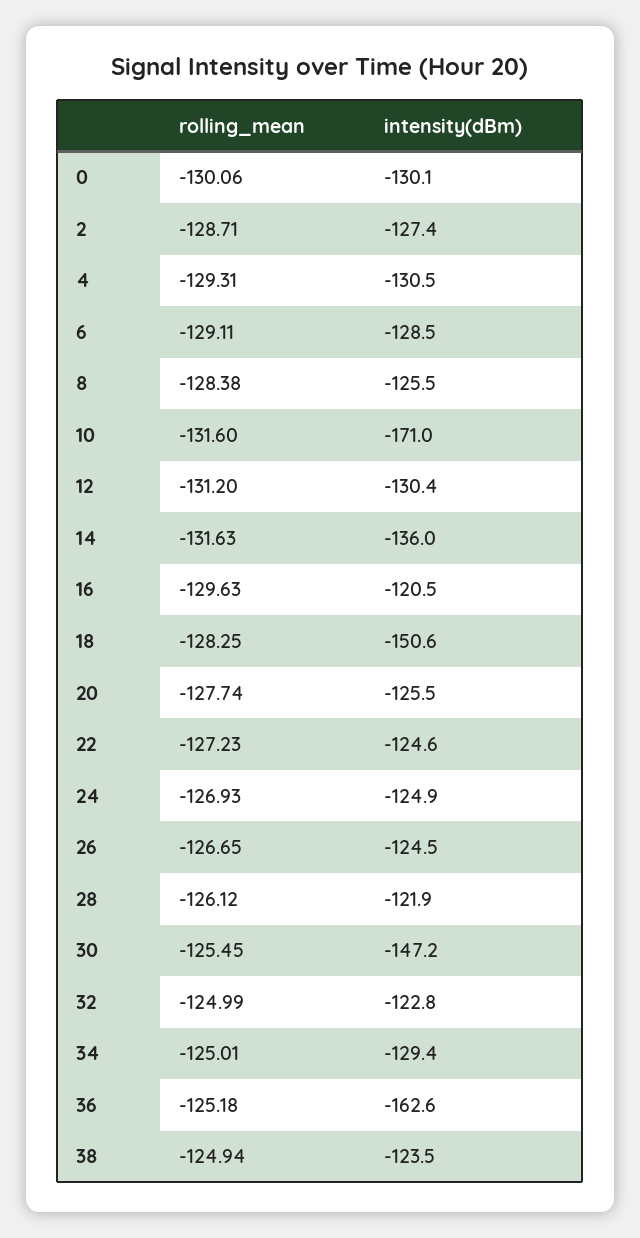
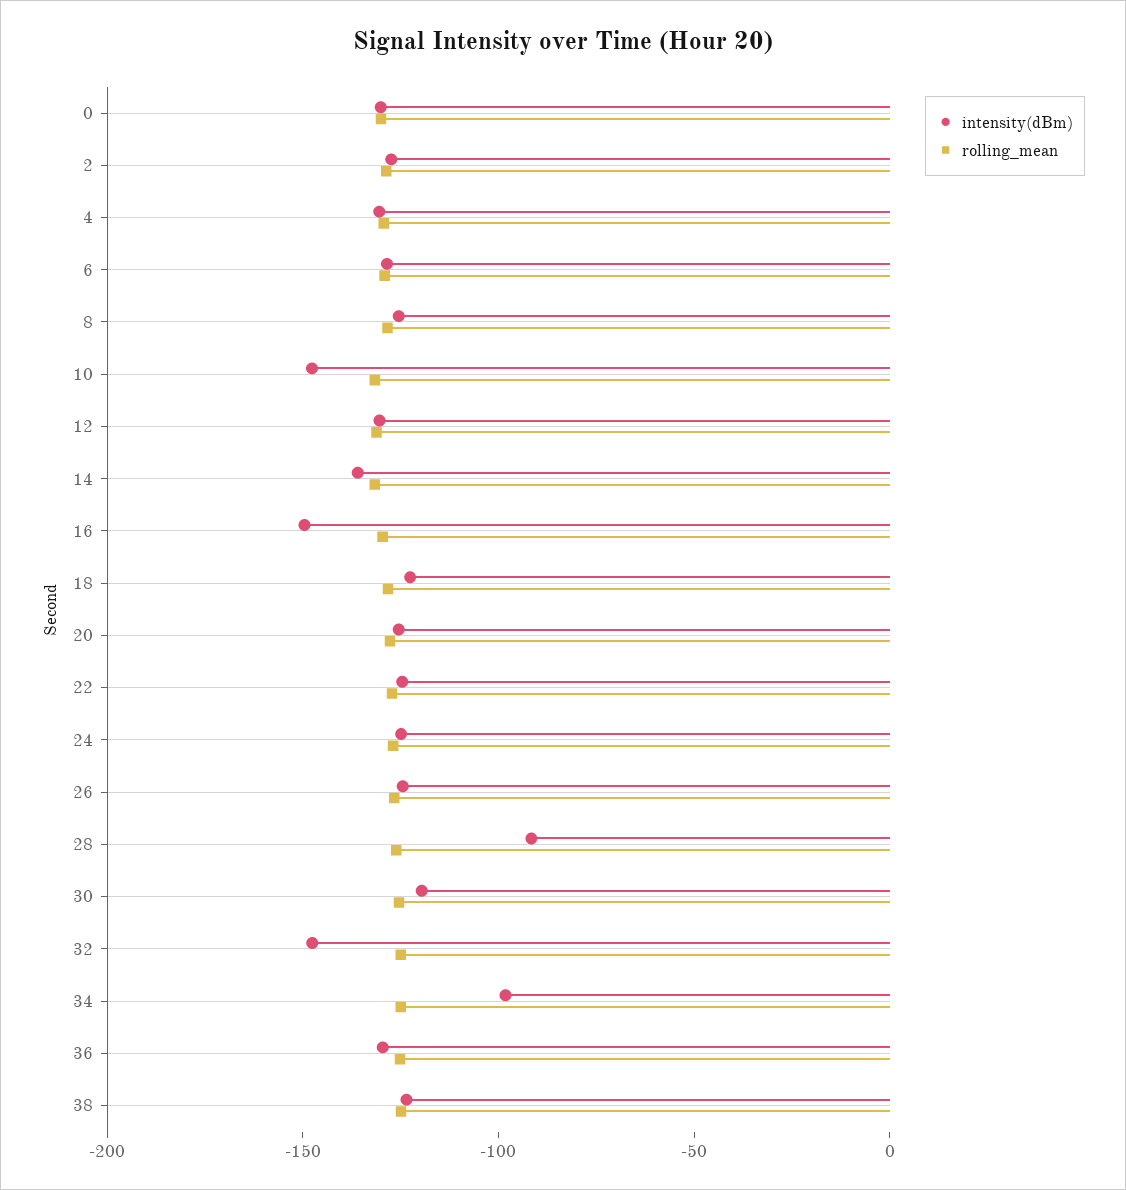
intensity(dBm), 10: -171 -> -150
intensity(dBm), 16: -120.5 -> -150
intensity(dBm), 18: -150.6 -> -120
intensity(dBm), 28: -121.9 -> -90
intensity(dBm), 30: -147.2 -> -120
intensity(dBm), 32: -122.8 -> -150
intensity(dBm), 34: -129.4 -> -100
intensity(dBm), 36: -162.6 -> -130

